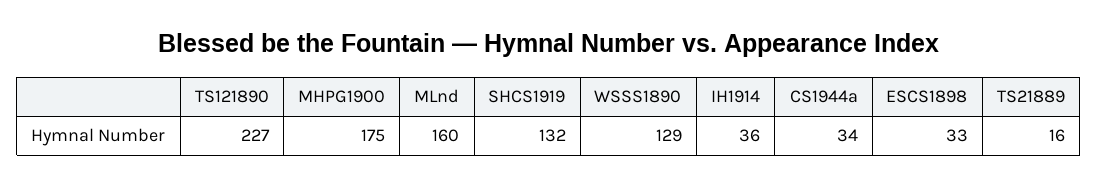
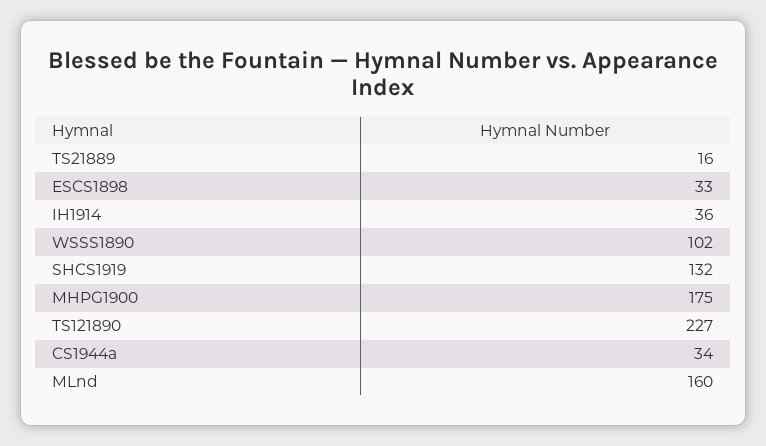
WSSS1890: 129 -> 102

